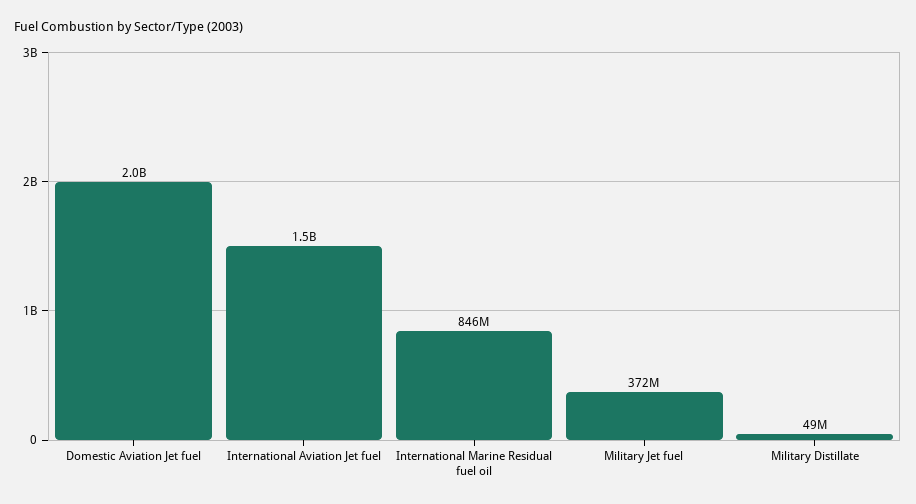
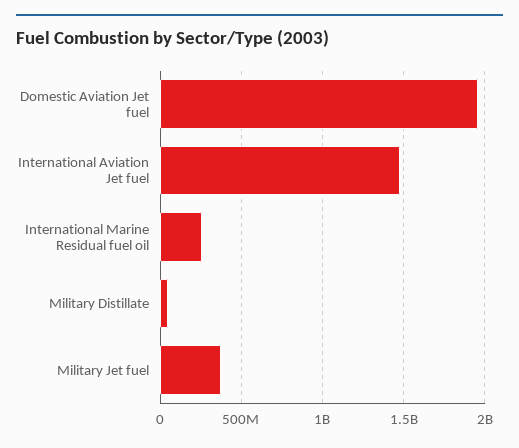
International Marine Residual fuel oil: 846000000 -> 250000000

